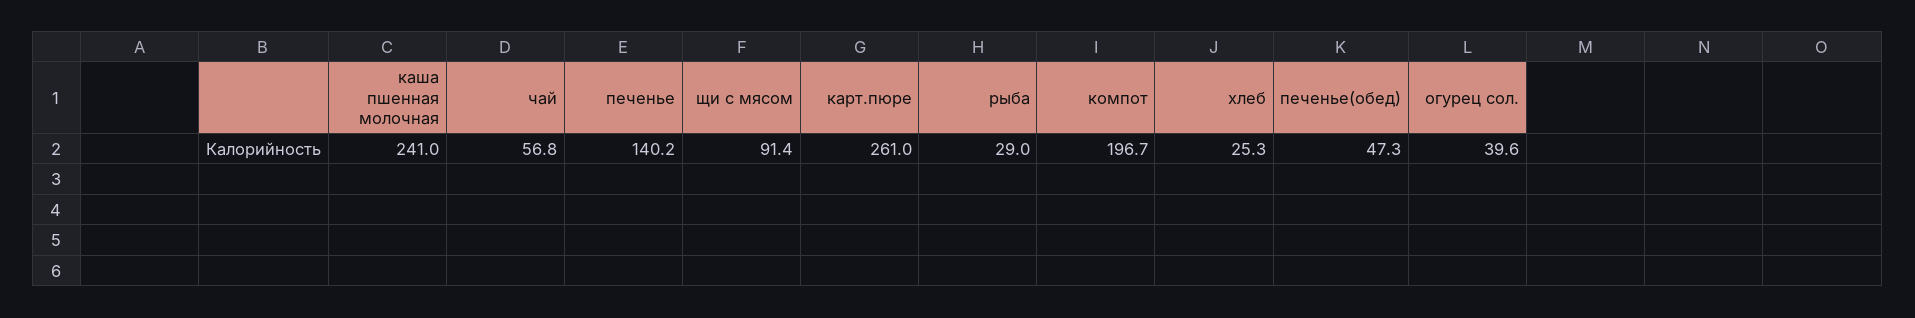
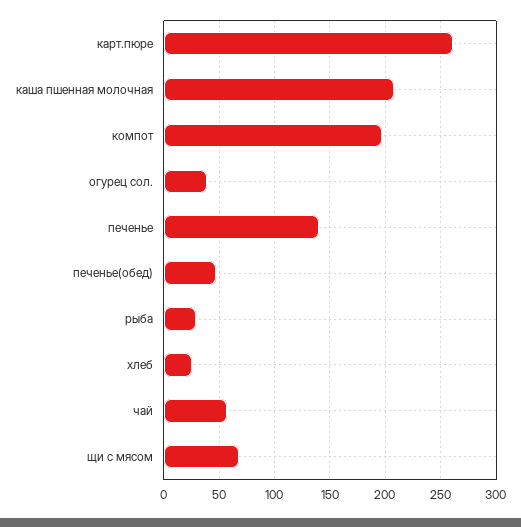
каша пшенная молочная: 241 -> 210
щи с мясом: 91.4 -> 70

